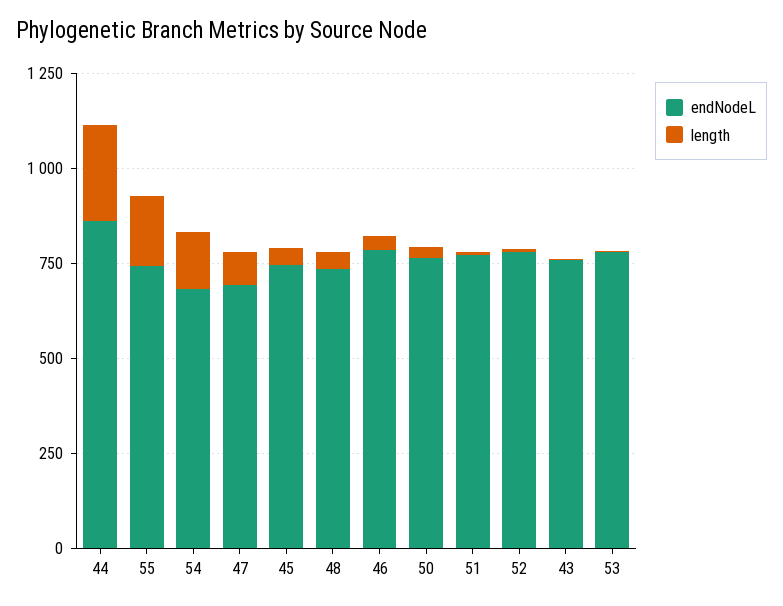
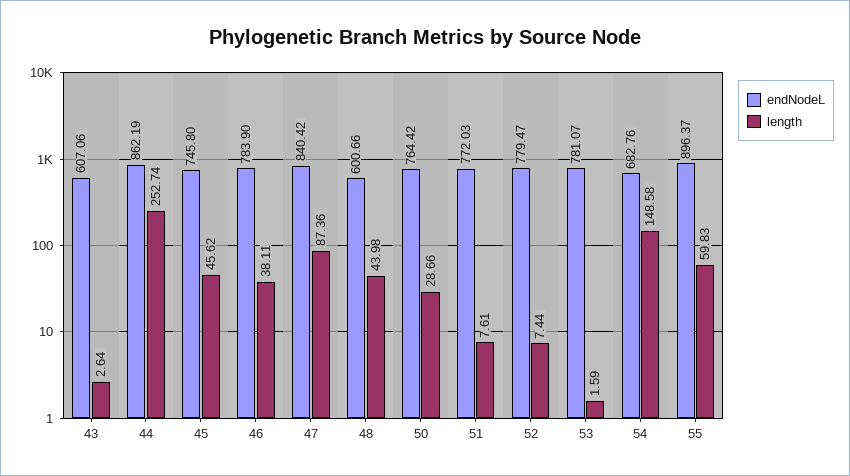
endNodeL, 55: 750 -> 896.37
length, 55: 200 -> 59.83
endNodeL, 47: 700 -> 840.42
endNodeL, 48: 750 -> 600.66
endNodeL, 43: 750 -> 607.06

